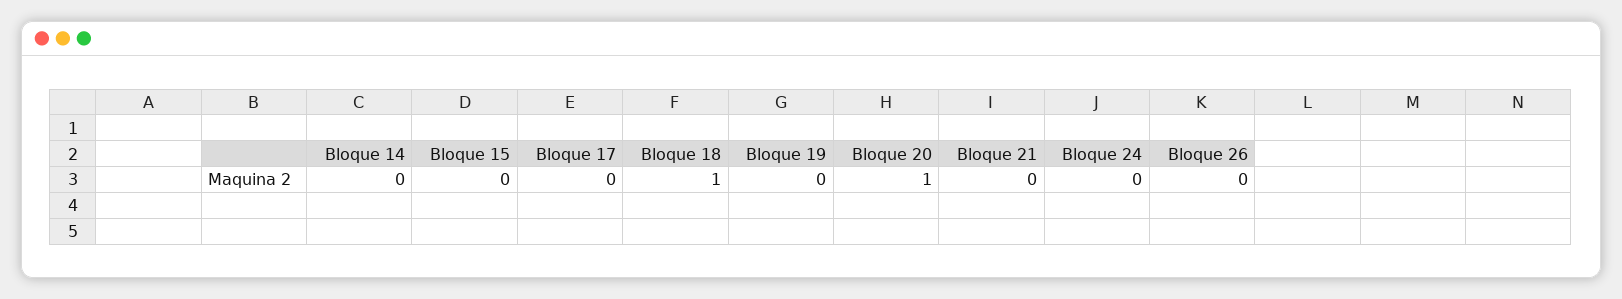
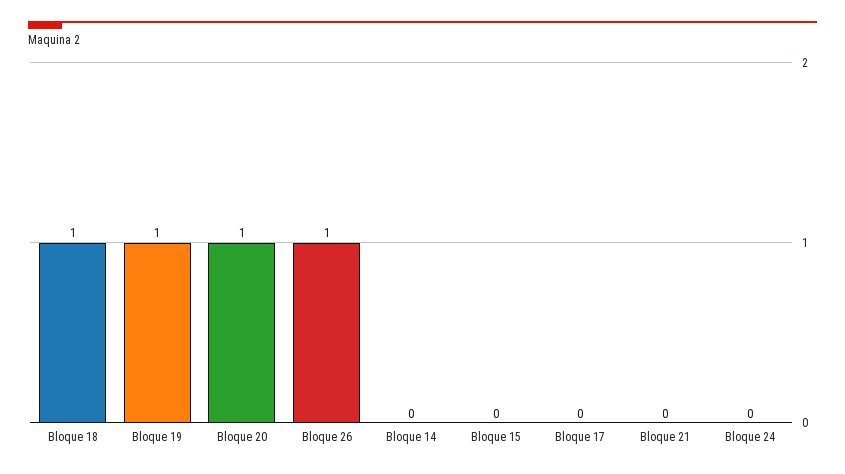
Bloque 19: 0 -> 1
Bloque 26: 0 -> 1

